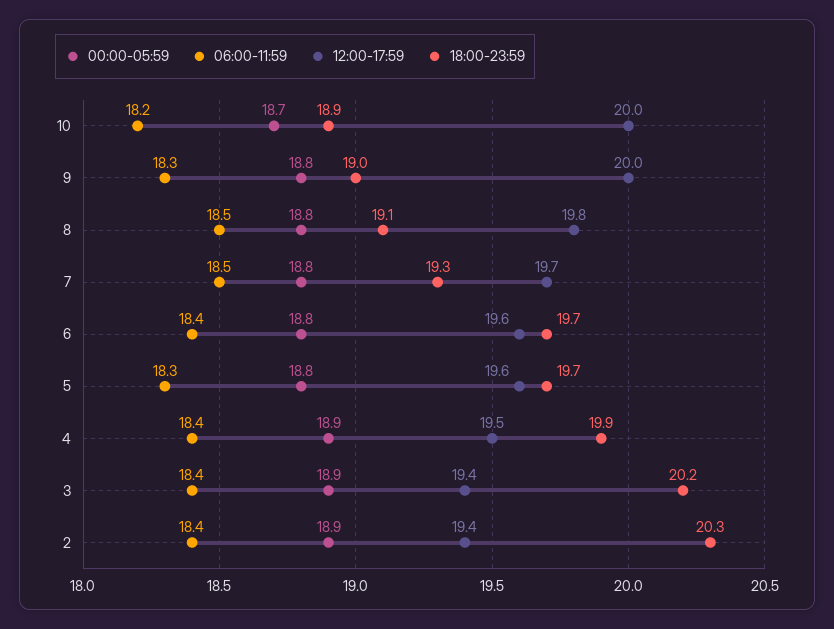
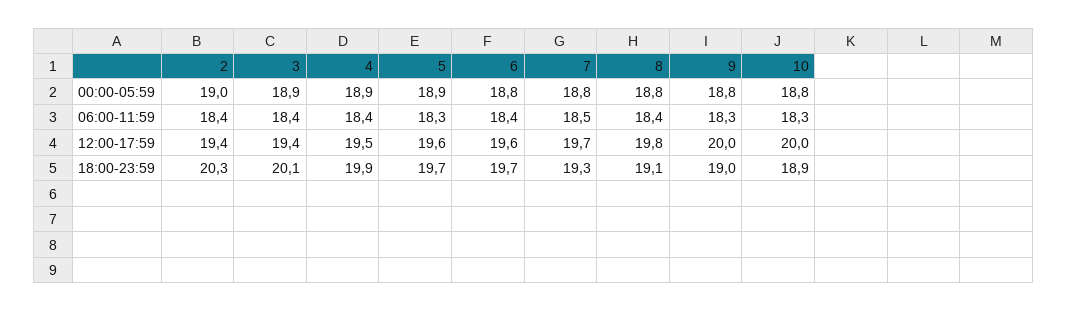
00:00-05:59, 10: 18.7 -> 18.8
06:00-11:59, 10: 18.2 -> 18.3
06:00-11:59, 8: 18.5 -> 18.4
00:00-05:59, 5: 18.8 -> 18.9
18:00-23:59, 3: 20.2 -> 20.1
00:00-05:59, 2: 18.9 -> 19

